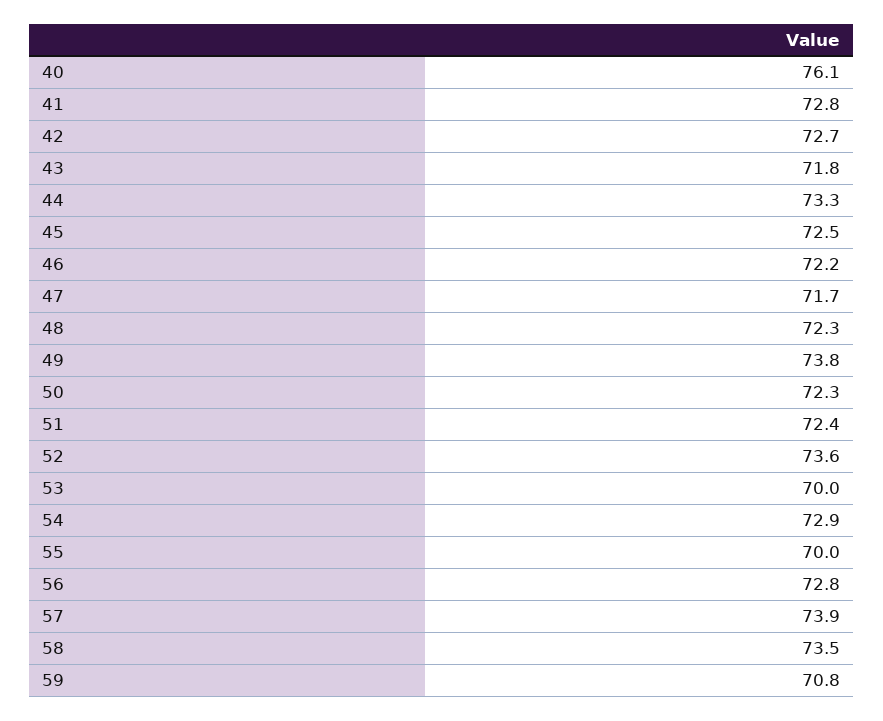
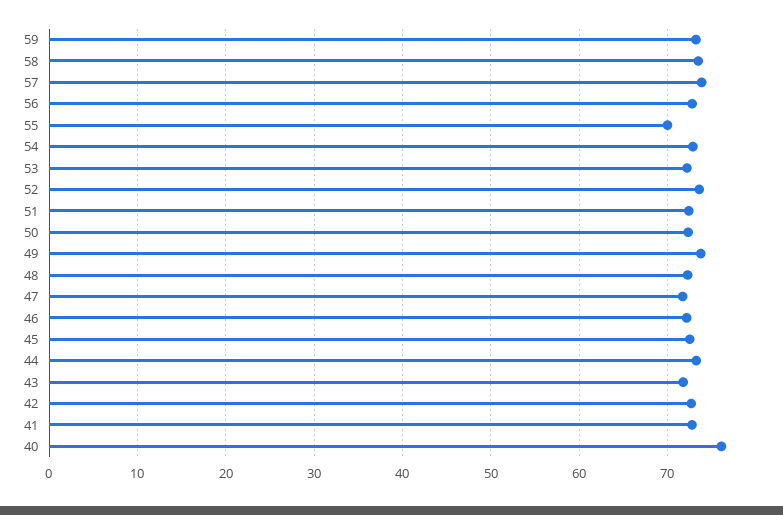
53: 70 -> 72
59: 70.8 -> 73

